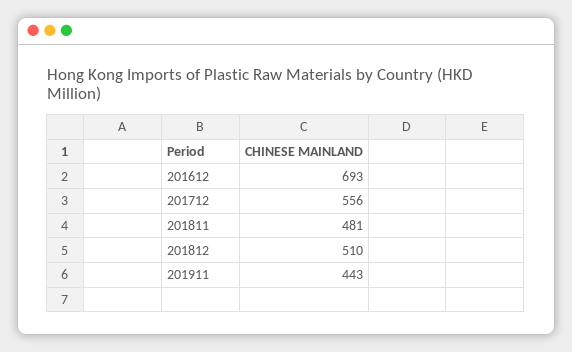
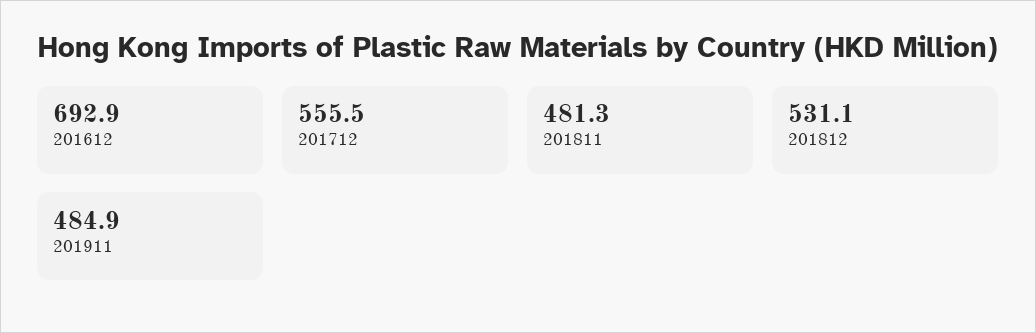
201812: 510 -> 531.1
201911: 443 -> 484.9

